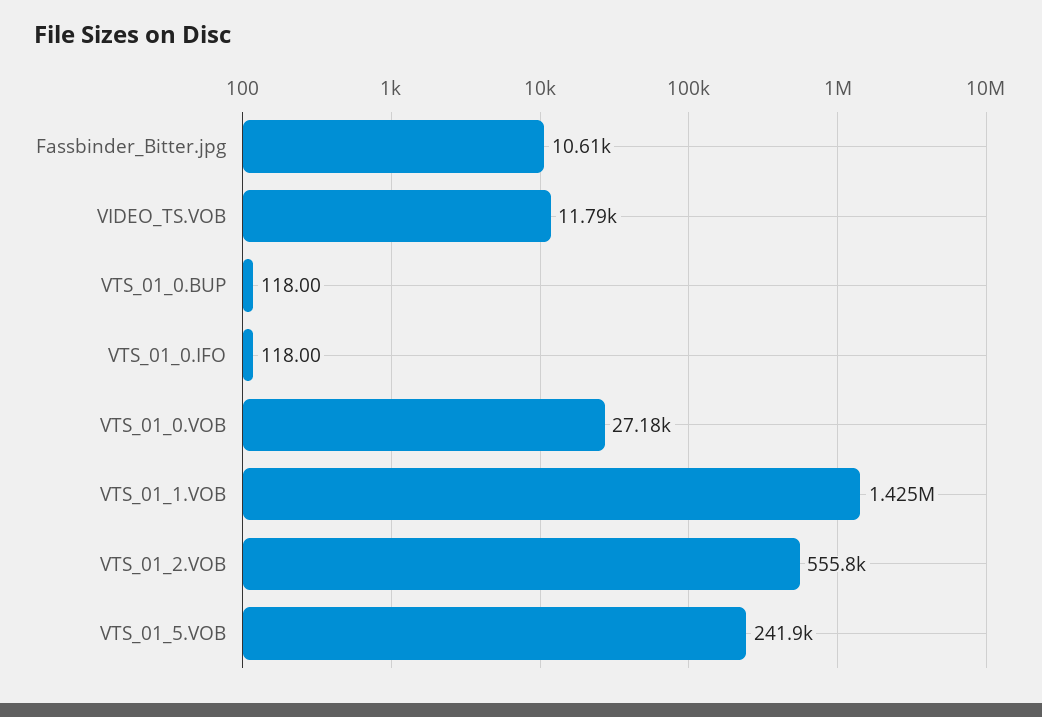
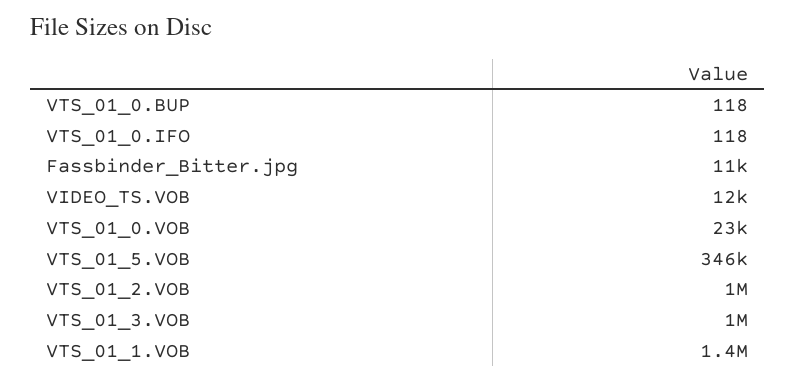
VTS_01_0.VOB: 27180 -> 23000
VTS_01_2.VOB: 555800 -> 1000000
VTS_01_5.VOB: 241900 -> 346000
VTS_01_3.VOB: none -> 1000000

